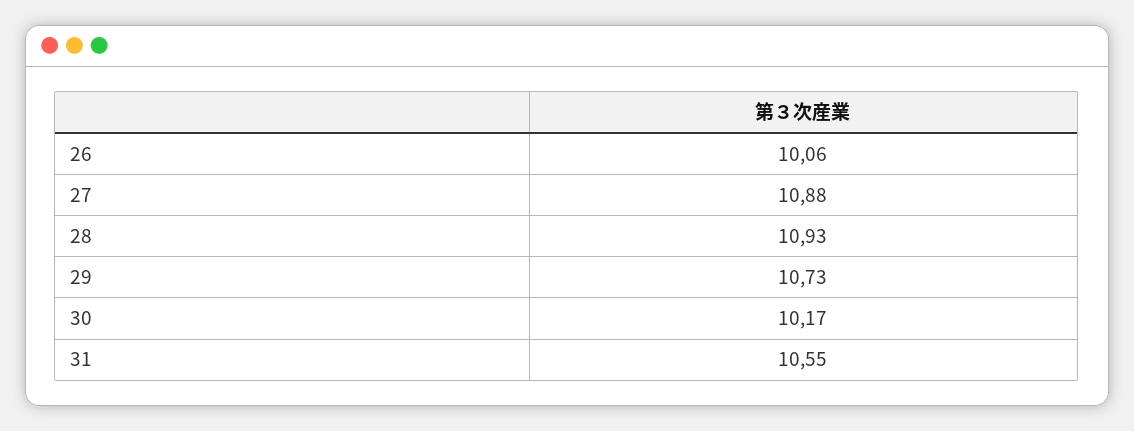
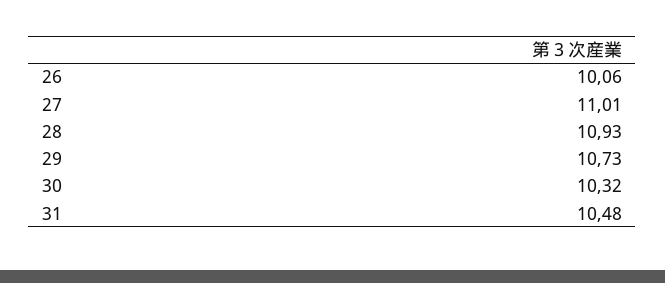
27: 10.88 -> 11.01
30: 10.17 -> 10.32
31: 10.55 -> 10.48

